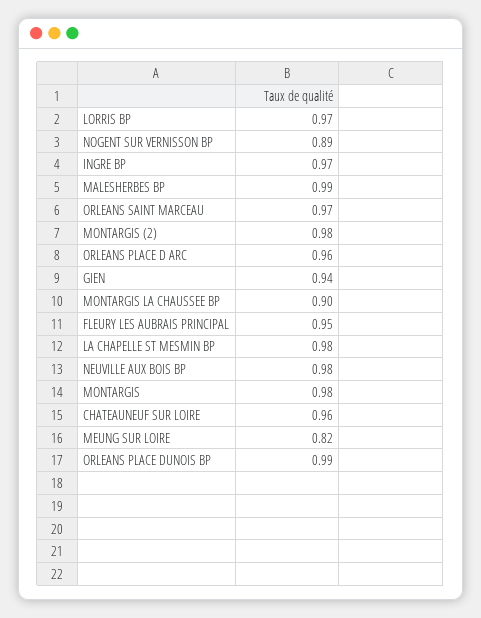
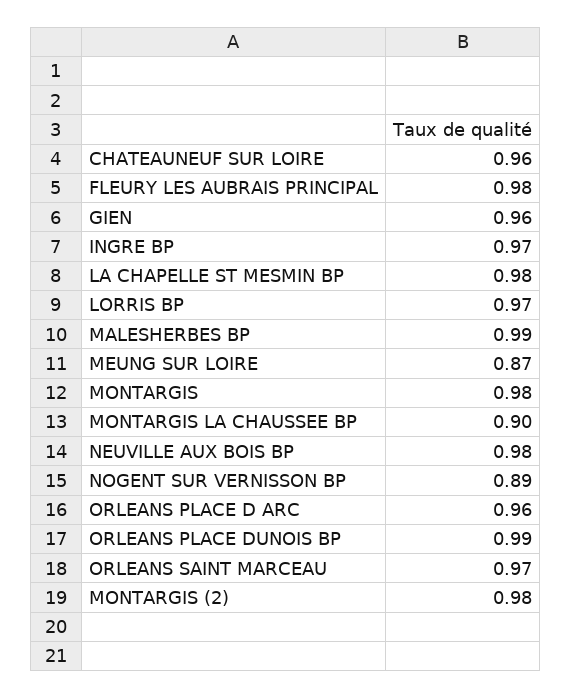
GIEN: 0.94 -> 0.96
FLEURY LES AUBRAIS PRINCIPAL: 0.95 -> 0.98
MEUNG SUR LOIRE: 0.82 -> 0.87

